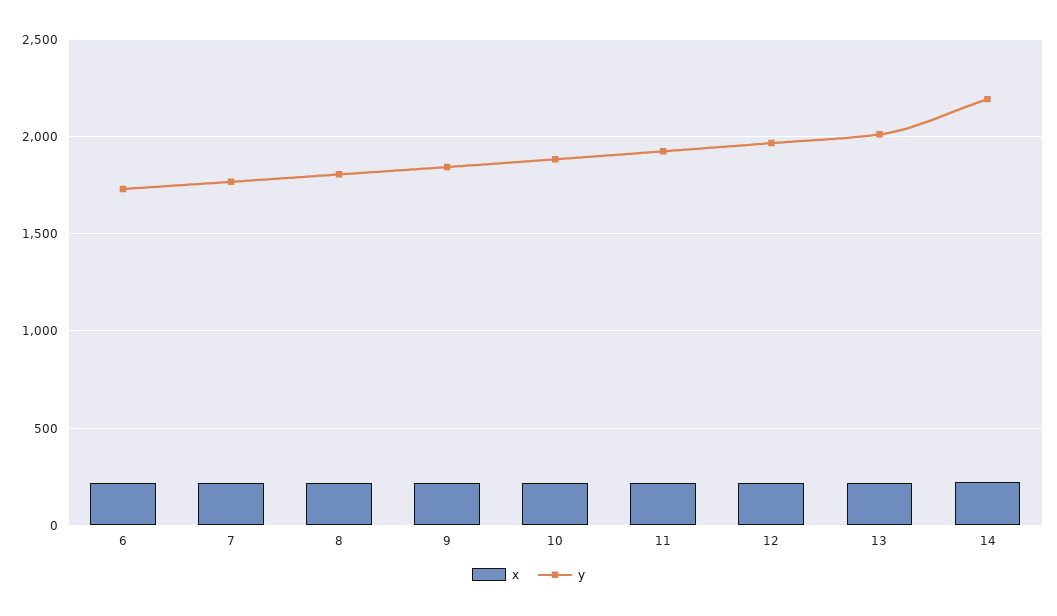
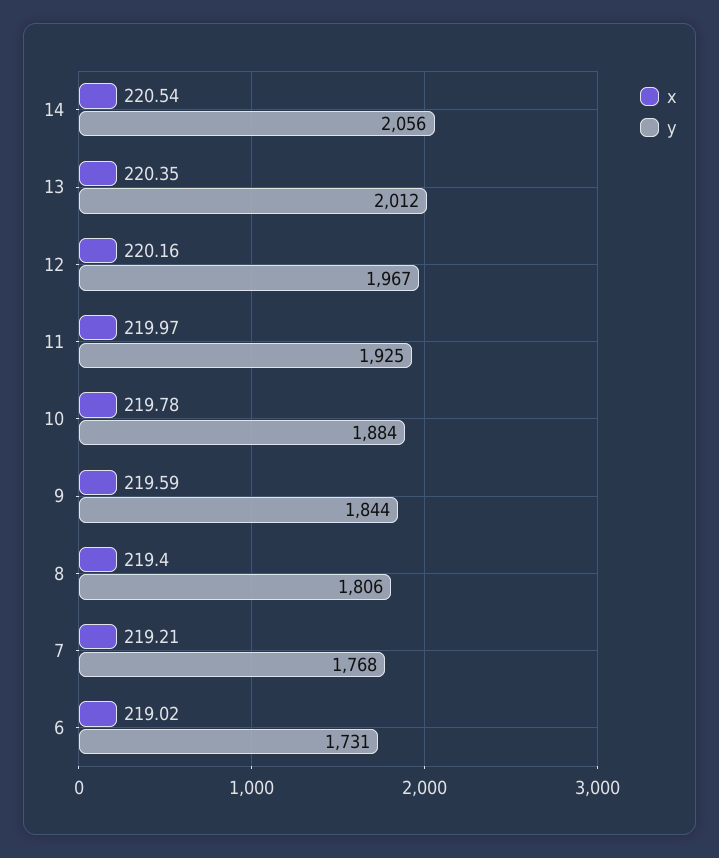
y, 14: 2200 -> 2056

